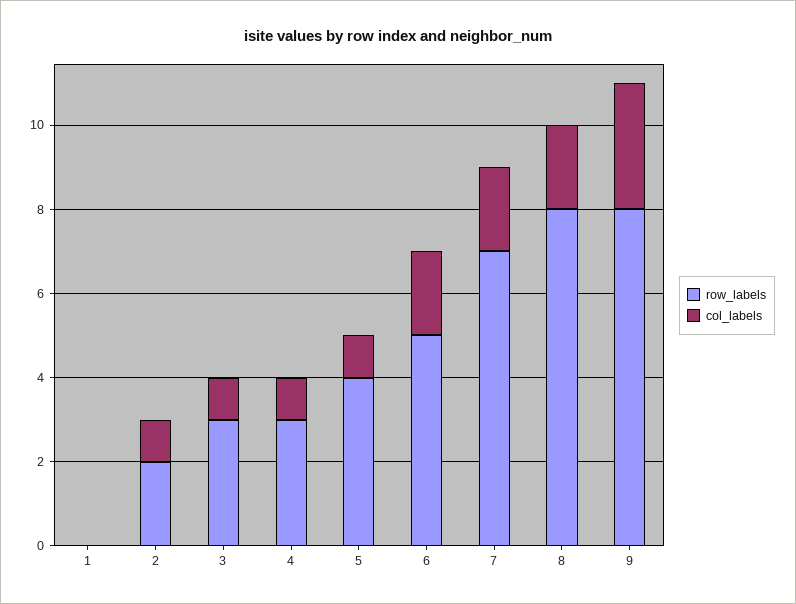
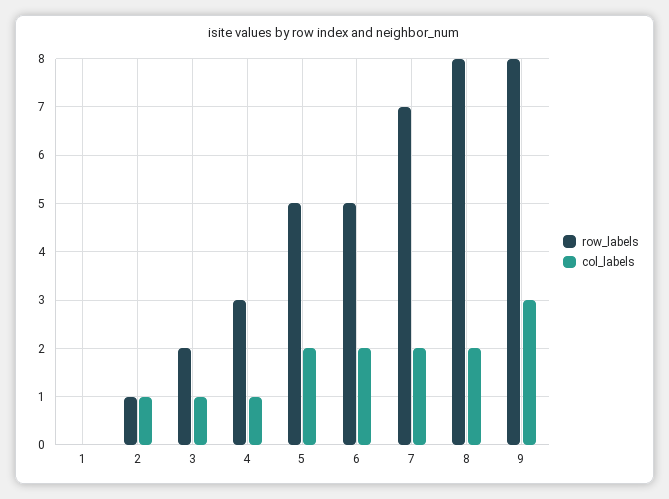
row_labels, 2: 2 -> 1
row_labels, 3: 3 -> 2
row_labels, 5: 4 -> 5
col_labels, 5: 1 -> 2

